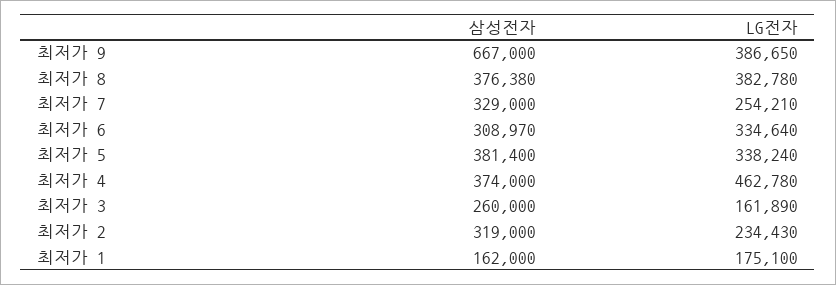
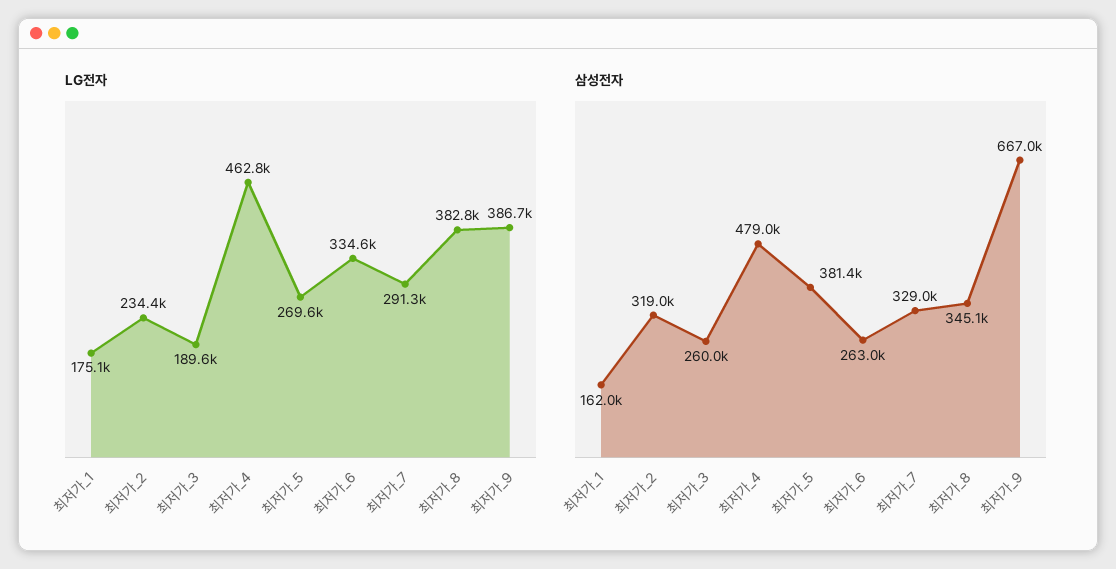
삼성전자, 최저가 8: 376380 -> 345100
LG전자, 최저가 7: 254210 -> 291300
삼성전자, 최저가 6: 308970 -> 263000
LG전자, 최저가 5: 338240 -> 269600
삼성전자, 최저가 4: 374000 -> 479000
LG전자, 최저가 3: 161890 -> 189600

